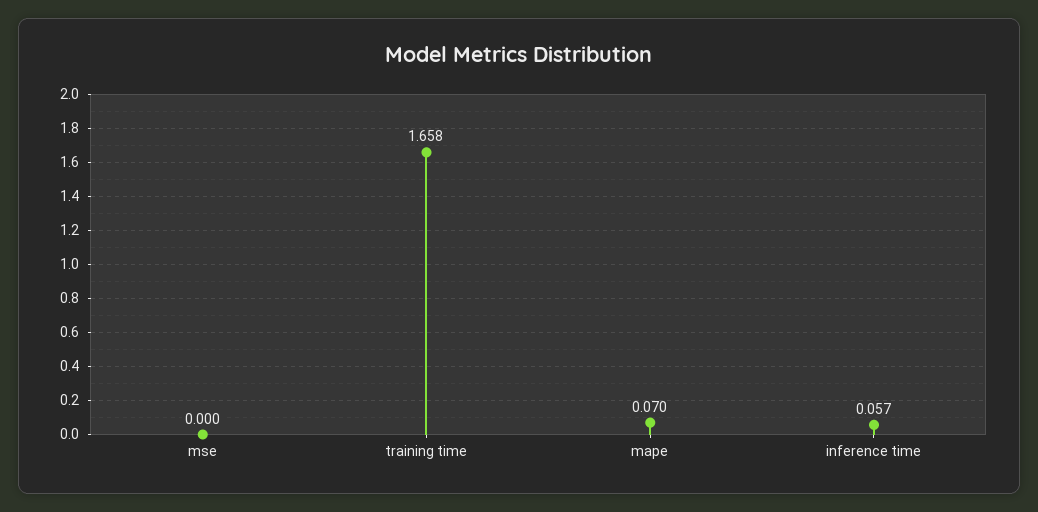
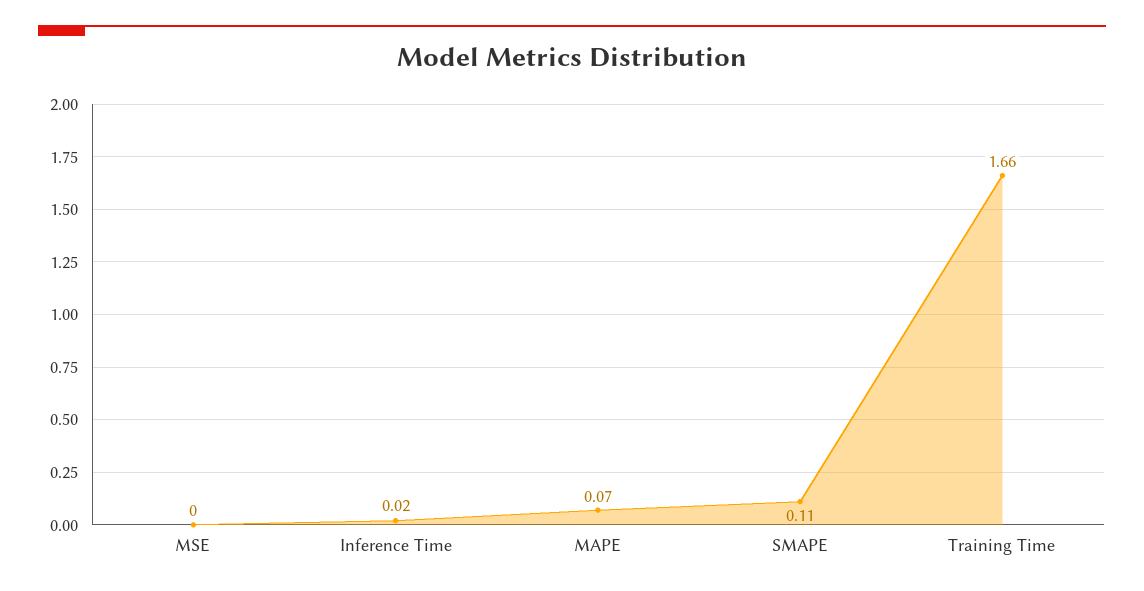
inference time: 0.057 -> 0.02
SMAPE: none -> 0.11

